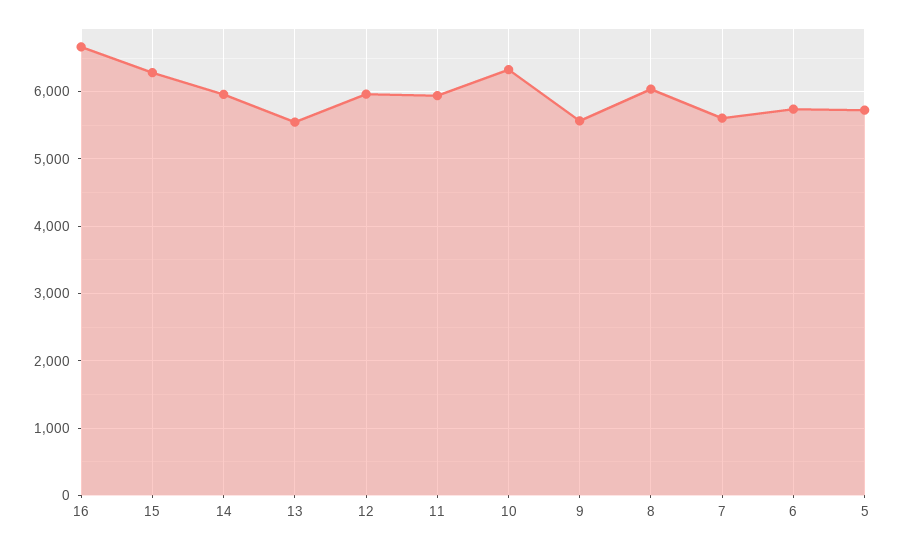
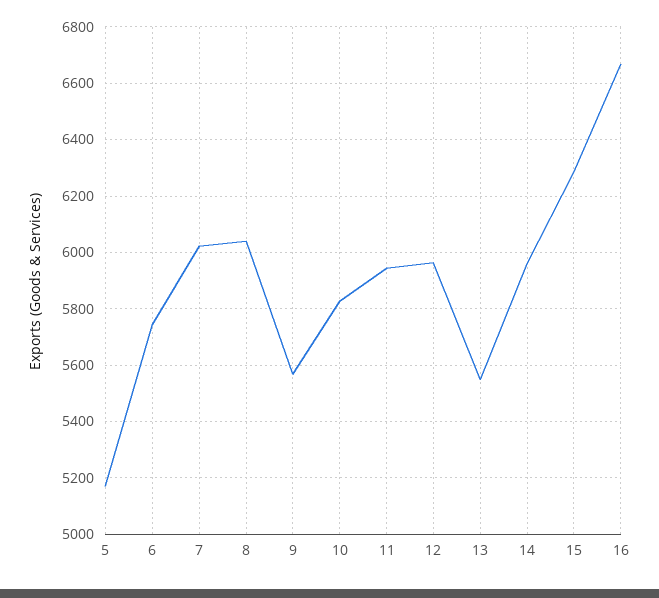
10: 6300 -> 5825
7: 5600 -> 6025
5: 5700 -> 5175

